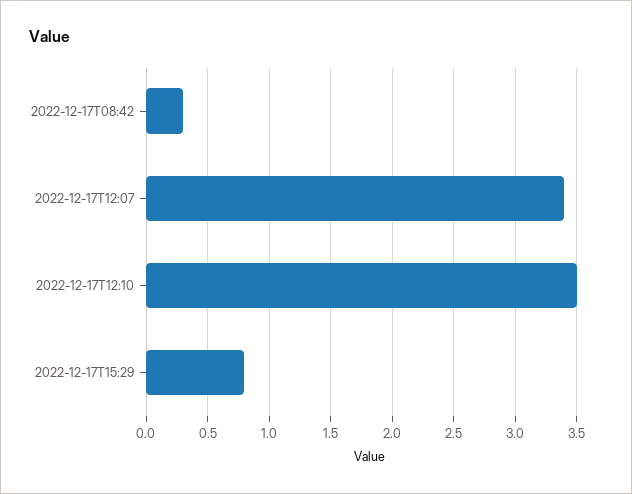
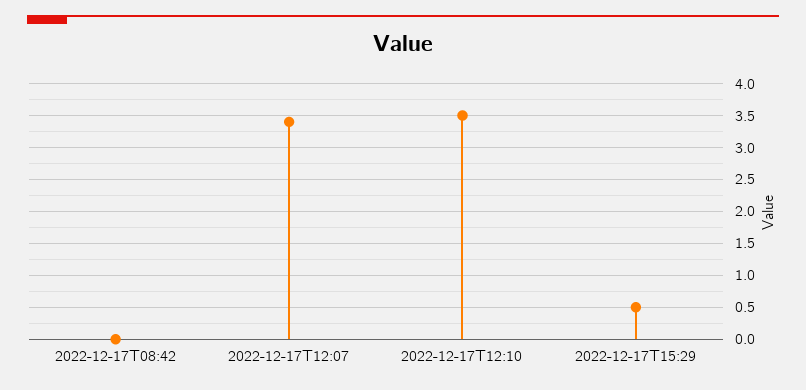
2022-12-17T08:42: 0.3 -> 0
2022-12-17T15:29: 0.8 -> 0.5

